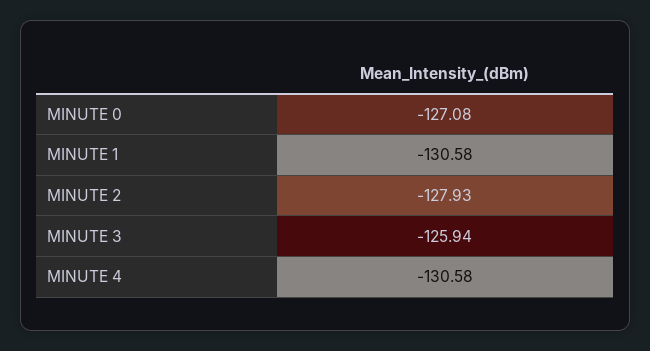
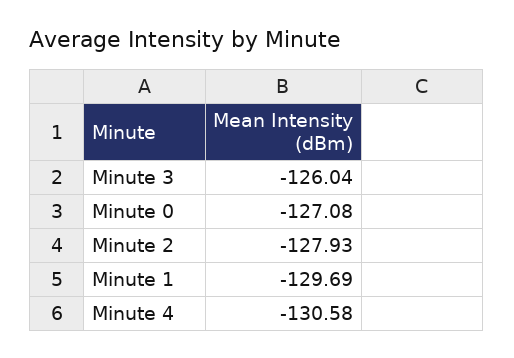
MINUTE 1: -130.58 -> -129.69
MINUTE 3: -125.94 -> -126.04

